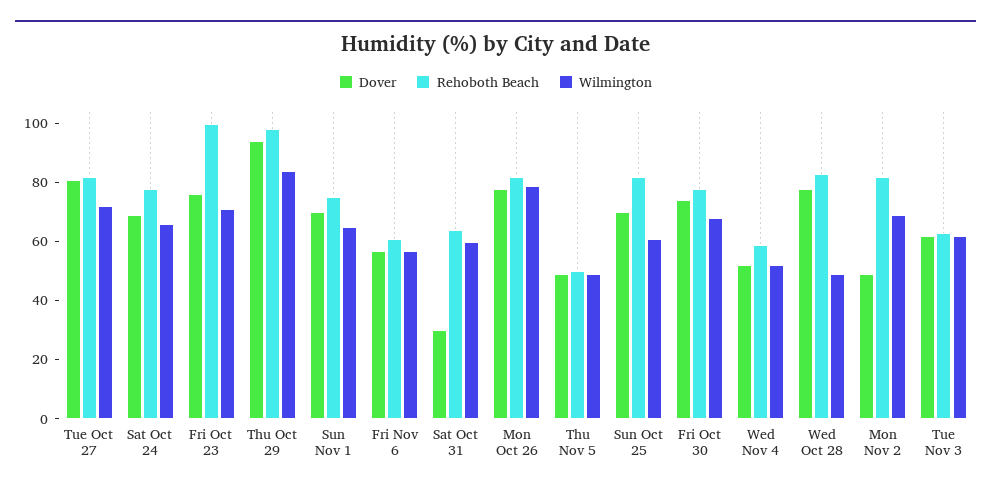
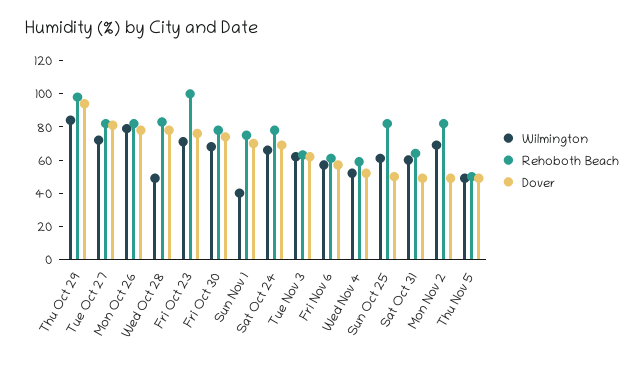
Wilmington, Sun Nov 1: 65 -> 40
Dover, Sat Oct 31: 30 -> 50
Dover, Sun Oct 25: 70 -> 50

